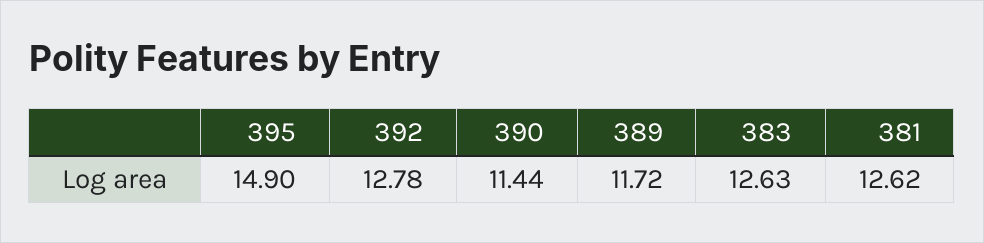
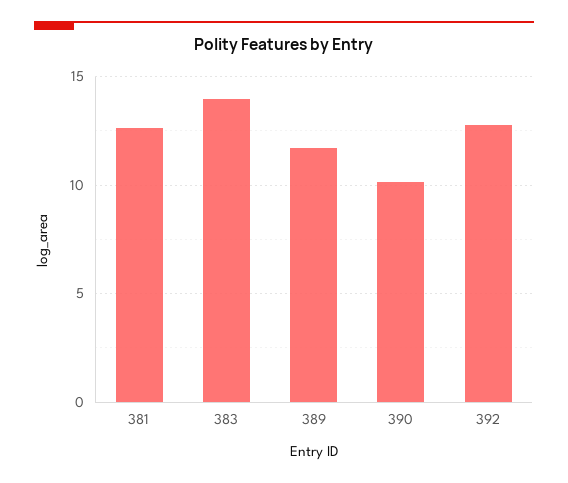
395: 14.9 -> none
390: 11.44 -> 10
383: 12.63 -> 14

